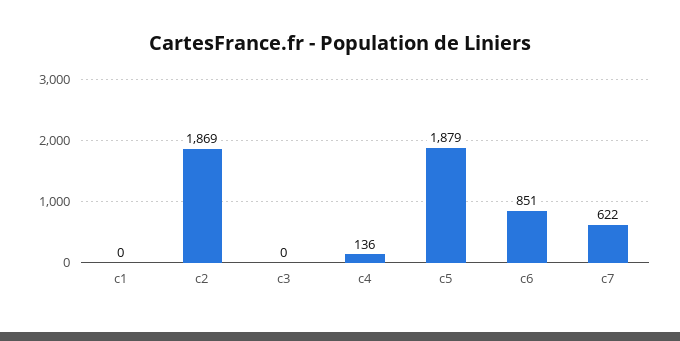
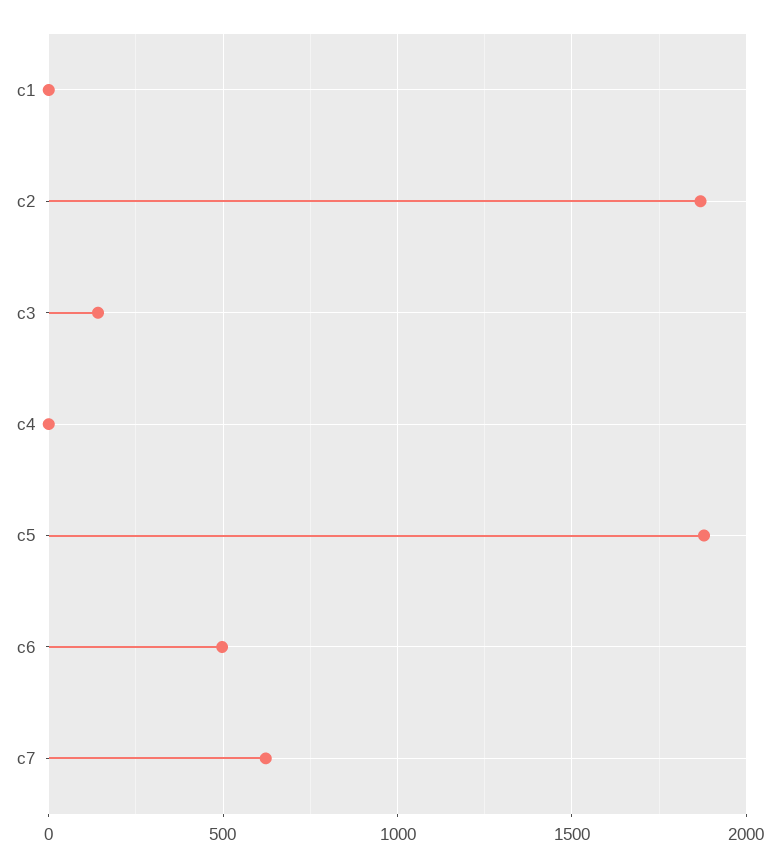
c3: 0 -> 150
c4: 136 -> 0
c6: 851 -> 500

